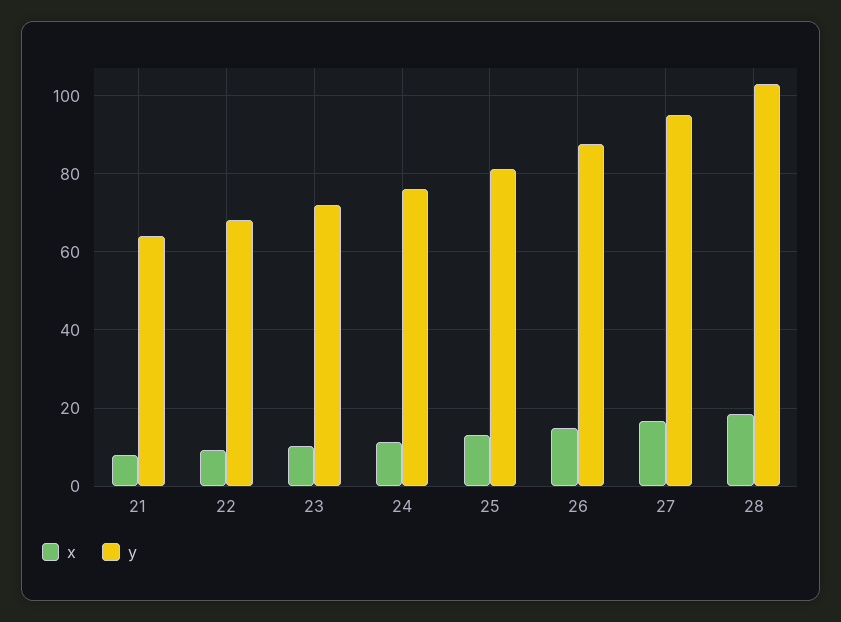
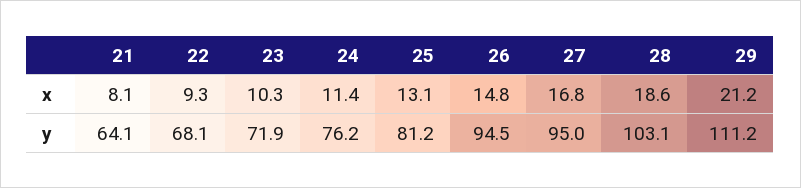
y, 26: 88 -> 94.5
x, 29: none -> 21.2
y, 29: none -> 111.2

